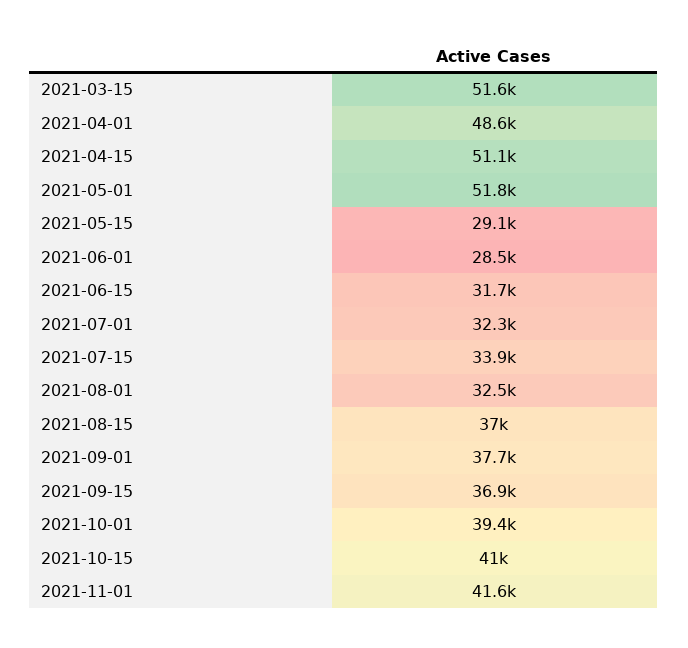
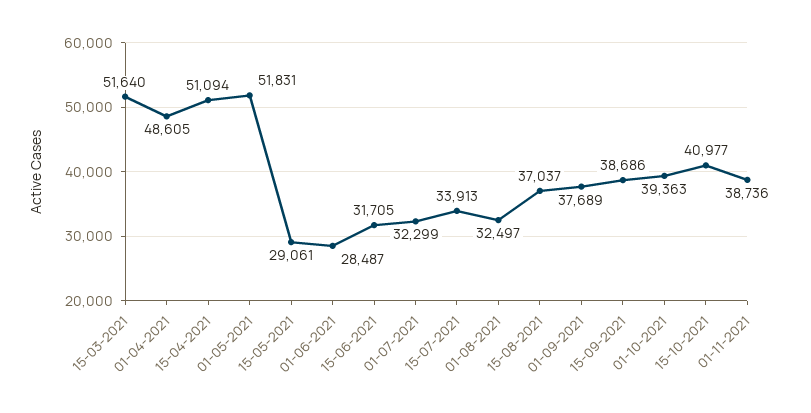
2021-09-15: 36900 -> 38686
2021-11-01: 41600 -> 38736

